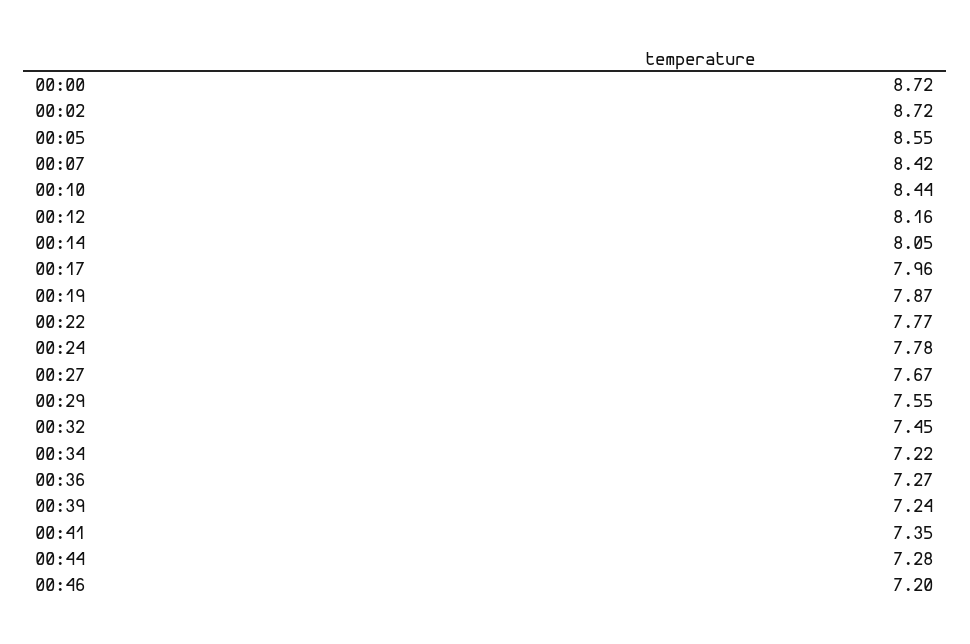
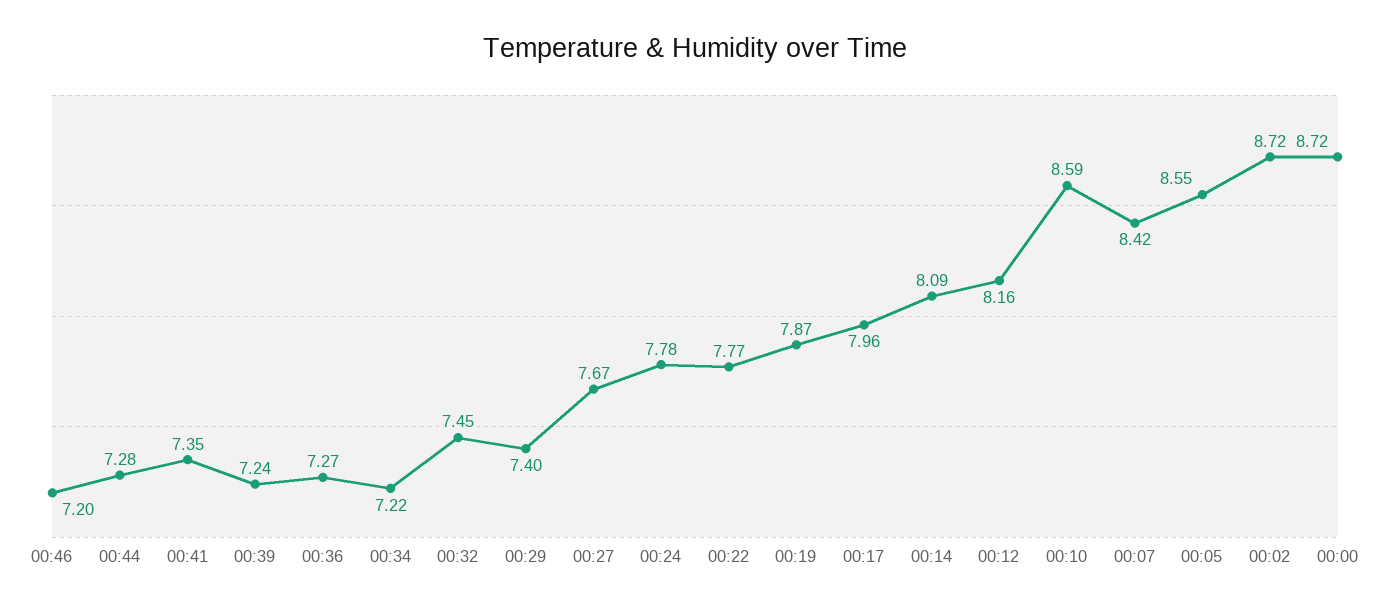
00:10: 8.44 -> 8.59
00:14: 8.05 -> 8.09
00:29: 7.55 -> 7.4

